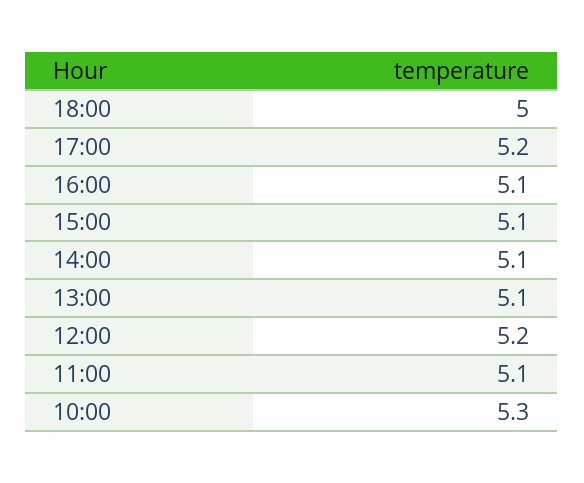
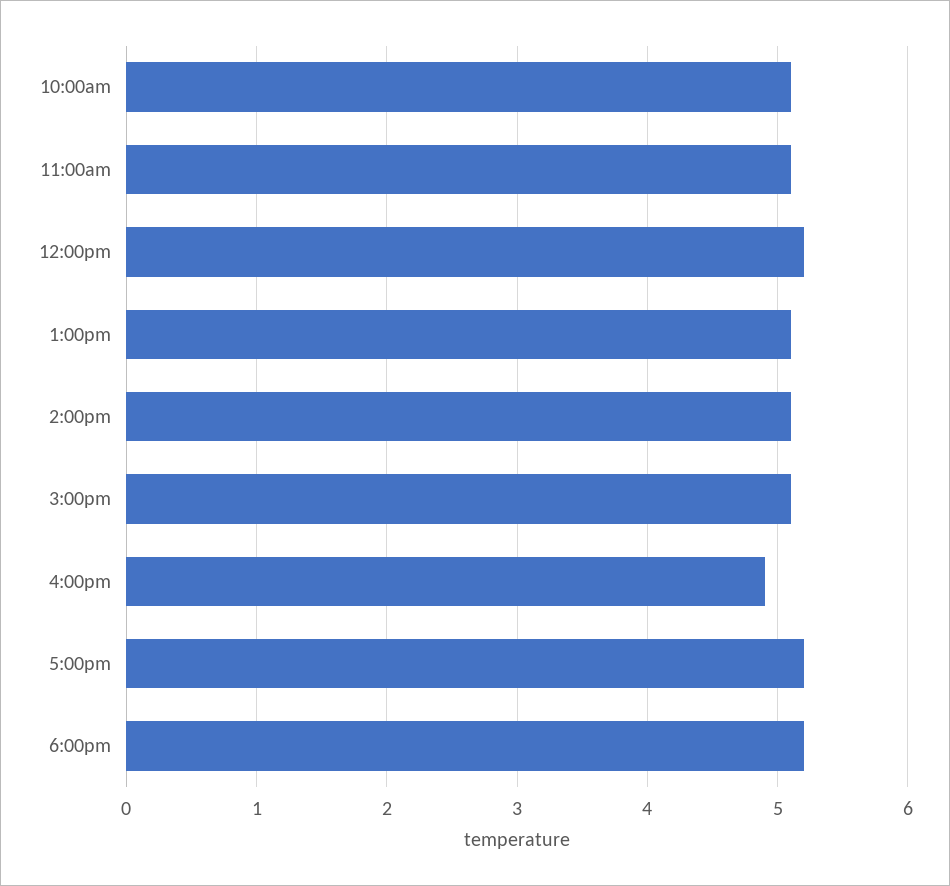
18:00: 5 -> 5.2
16:00: 5.1 -> 4.9
10:00: 5.3 -> 5.1

